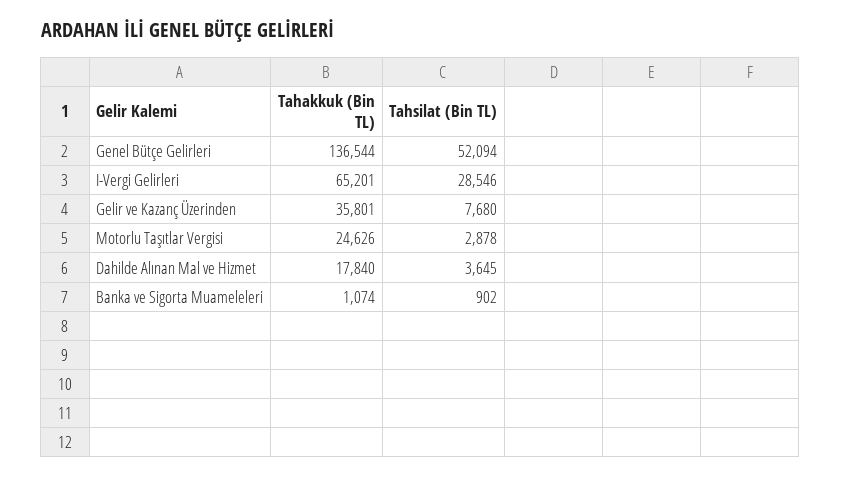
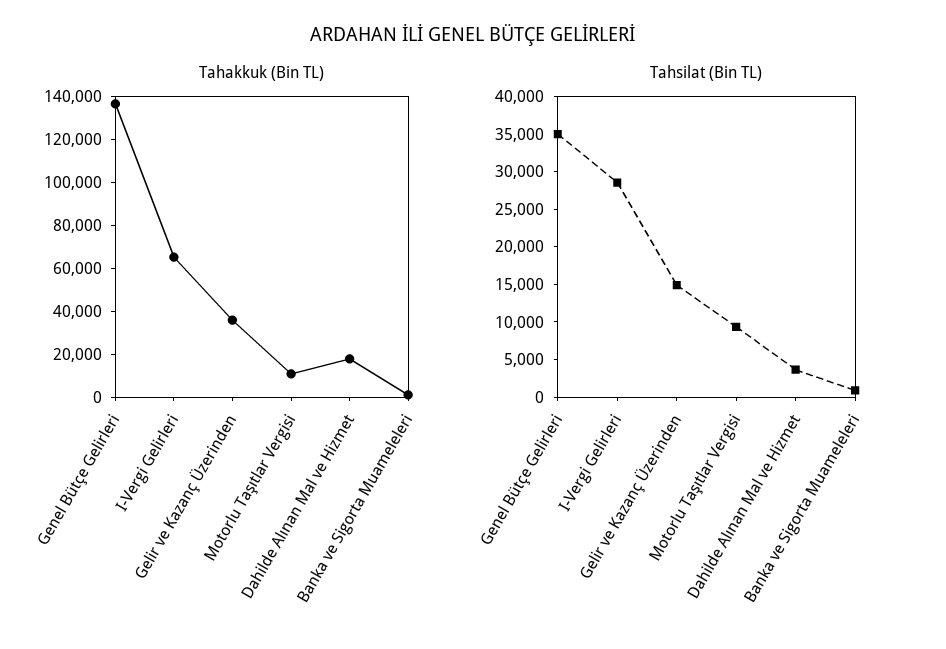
Tahsilat (Bin TL), Genel Bütçe Gelirleri: 52094 -> 35000
Tahsilat (Bin TL), Gelir ve Kazanç Üzerinden: 7680 -> 15000
Tahakkuk (Bin TL), Motorlu Taşıtlar Vergisi: 24626 -> 10000
Tahsilat (Bin TL), Motorlu Taşıtlar Vergisi: 2878 -> 10000

